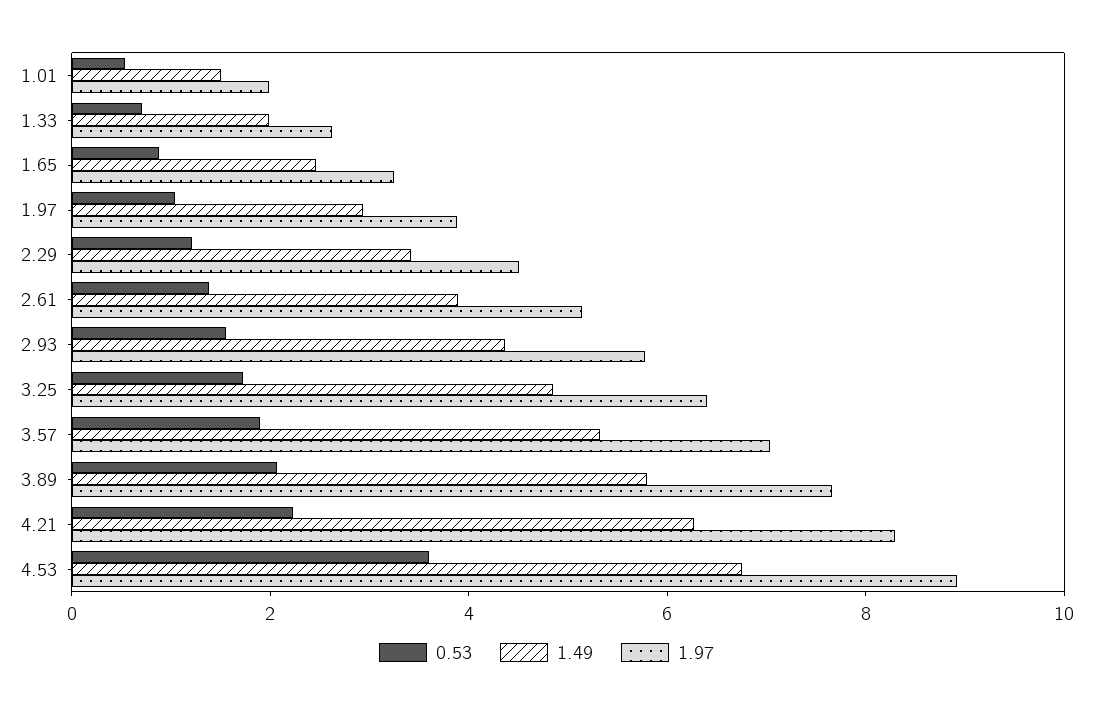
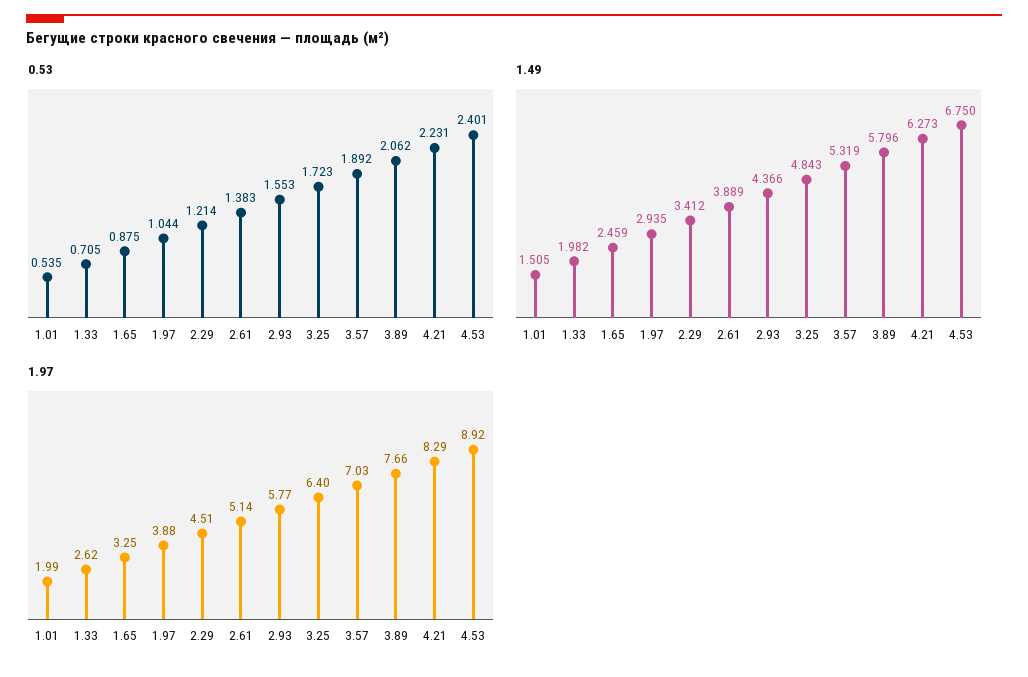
0.53, 4.53: 3.5 -> 2.401

